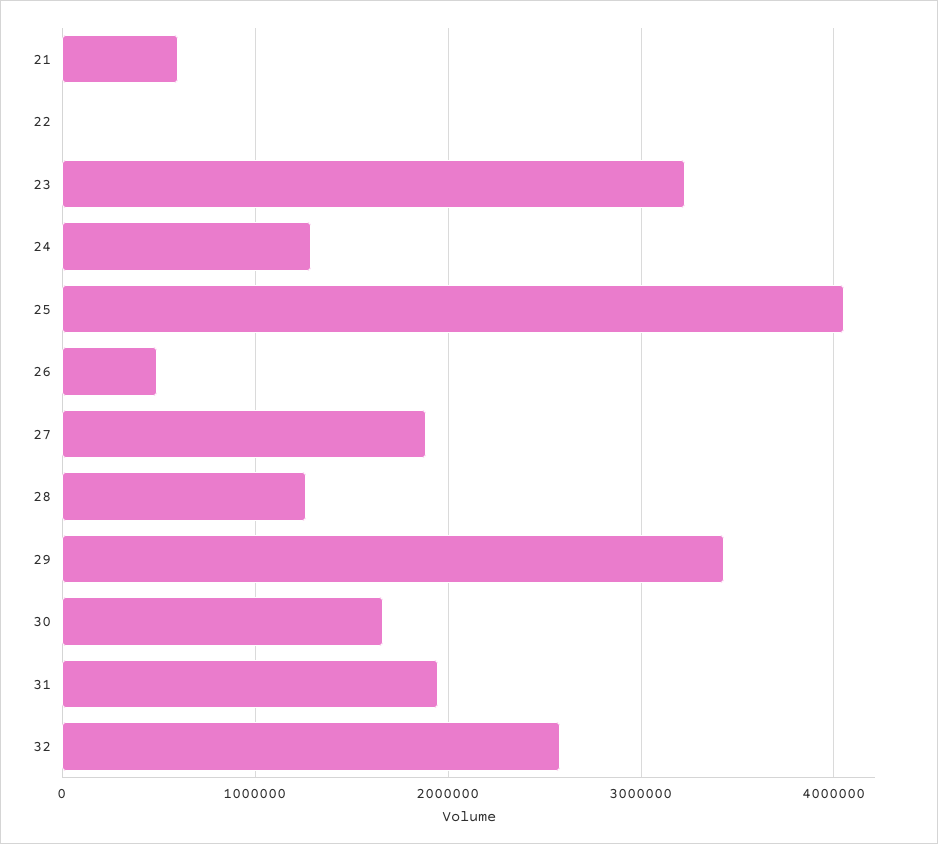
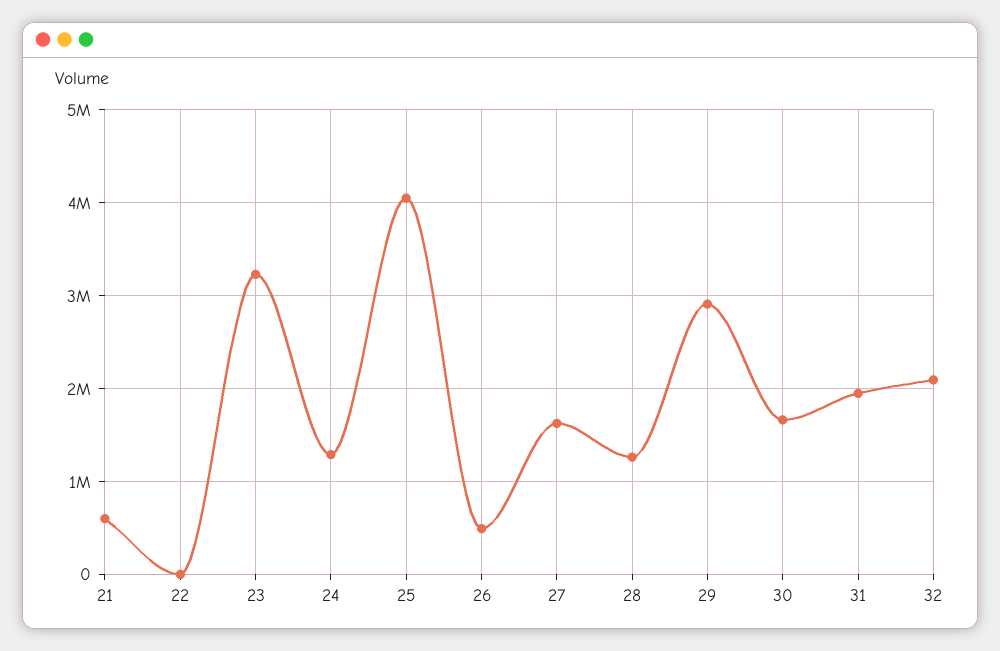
27: 1900000 -> 1600000
29: 3400000 -> 2900000
32: 2600000 -> 2100000

